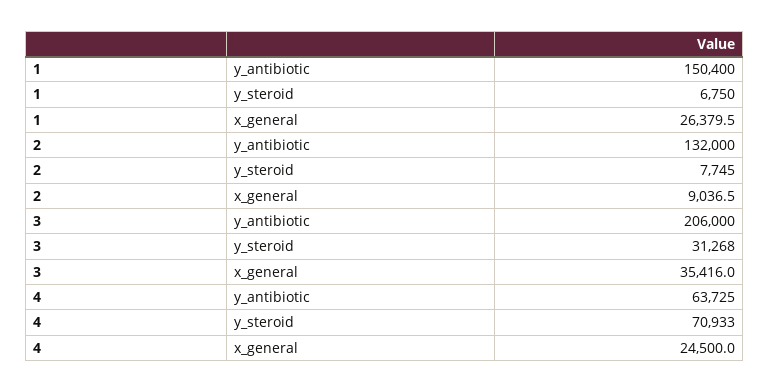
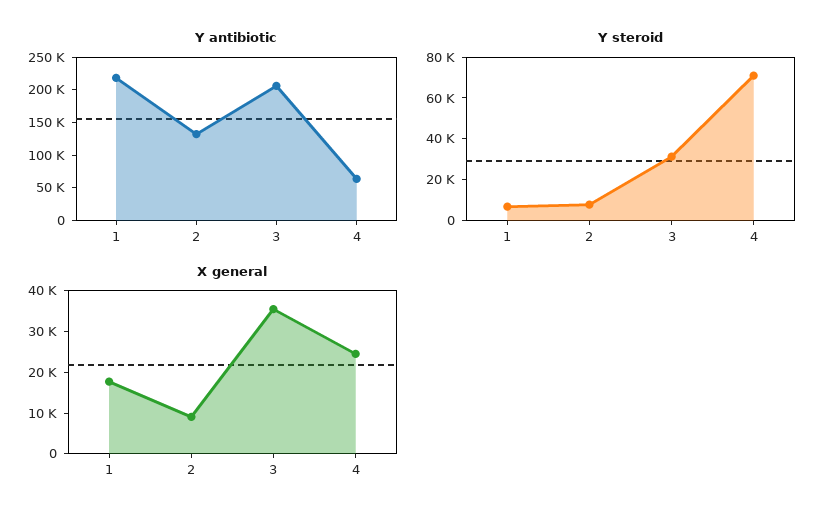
y_antibiotic, 1: 150400 -> 225000
x_general, 1: 26379.5 -> 18000

